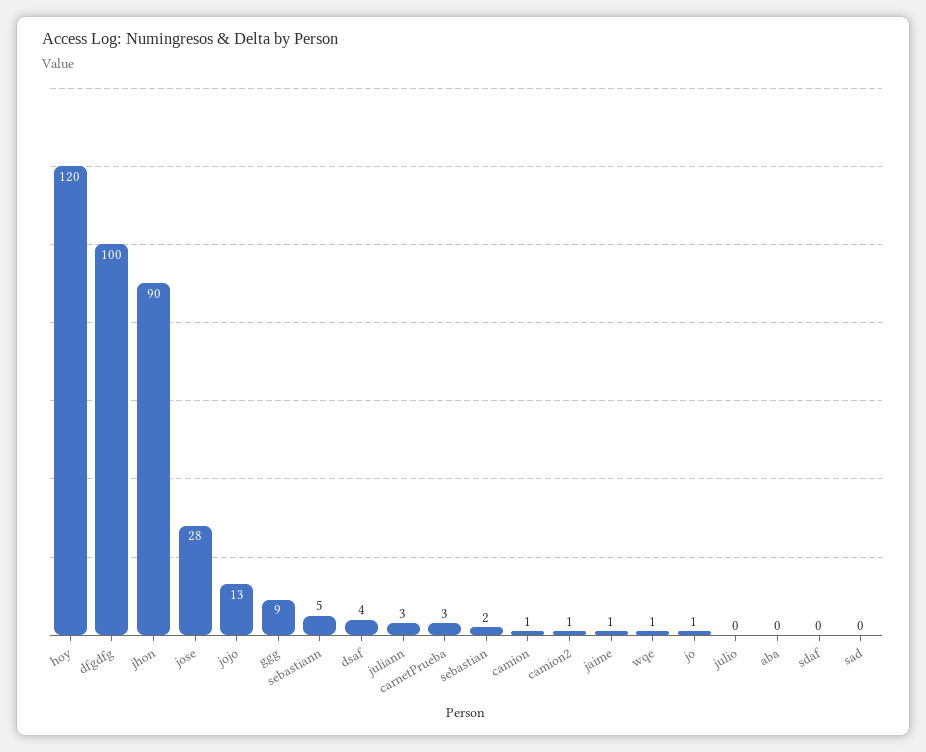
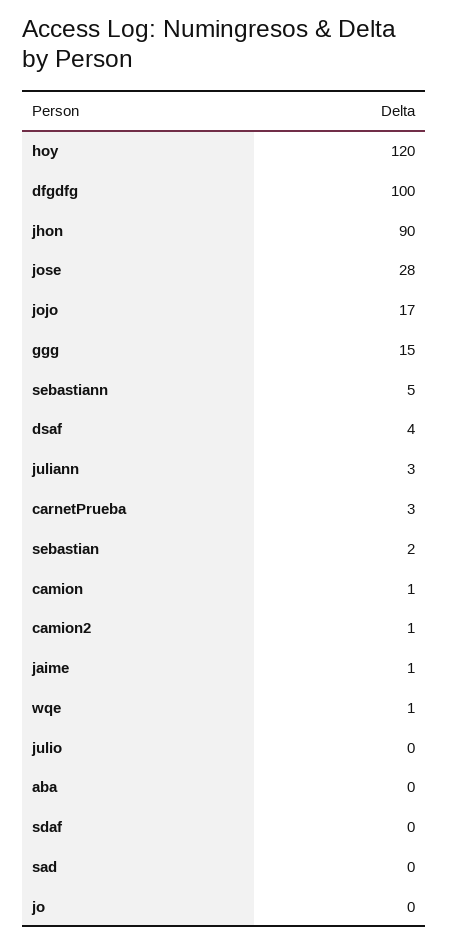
jojo: 13 -> 17
ggg: 9 -> 15
jo: 1 -> 0

